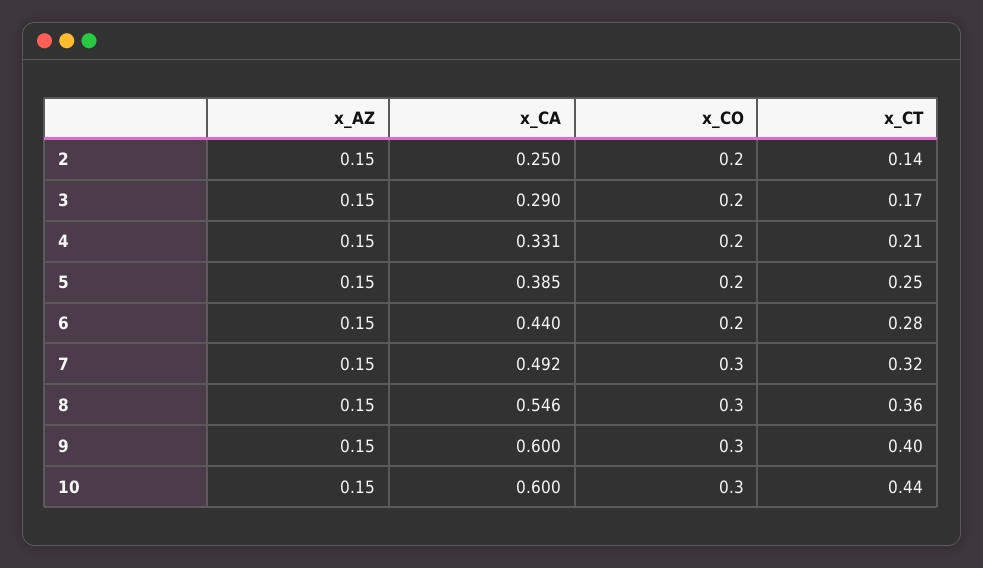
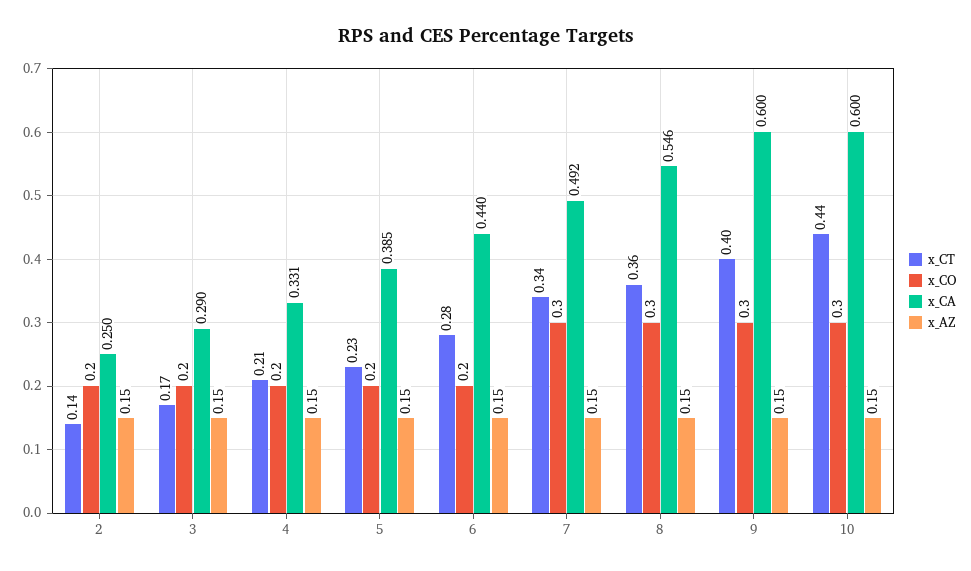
x_CT, 5: 0.25 -> 0.23
x_CT, 7: 0.32 -> 0.34

